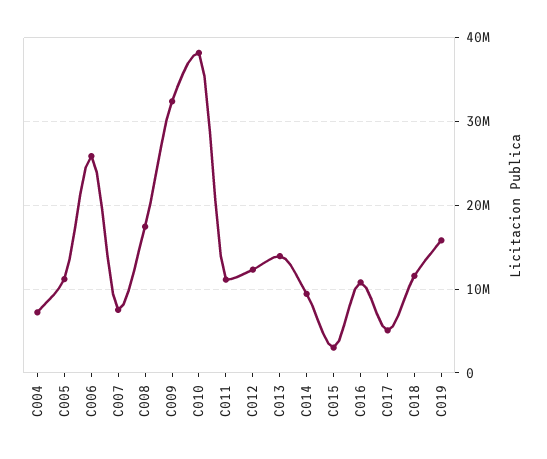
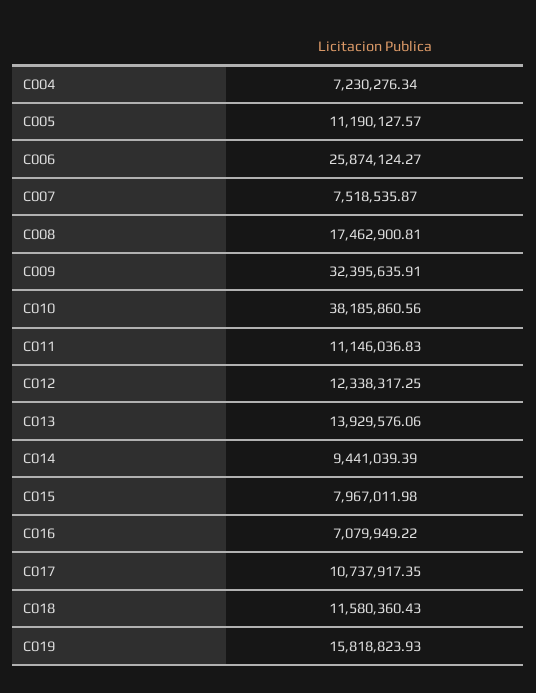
C015: 3000000 -> 7967011.98
C016: 11000000 -> 7079949.22
C017: 5000000 -> 10737917.35

